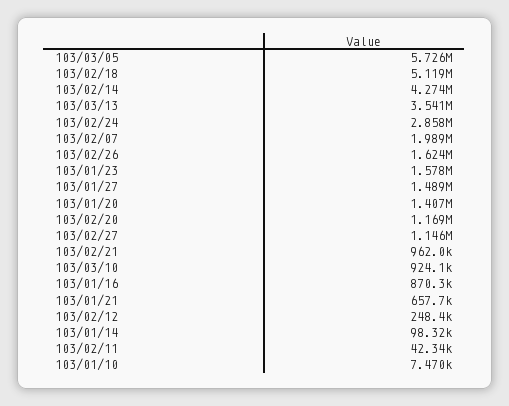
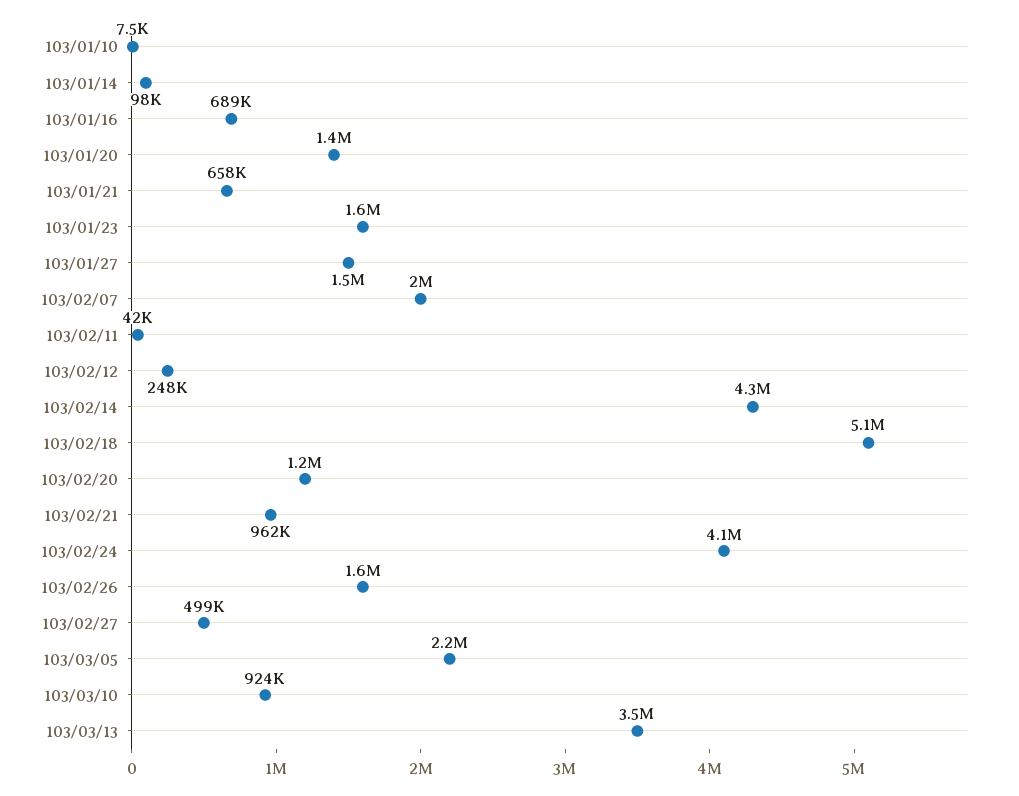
103/03/05: 5726000 -> 2200000
103/02/24: 2858000 -> 4100000
103/02/27: 1146000 -> 499000
103/01/16: 870300 -> 689000

